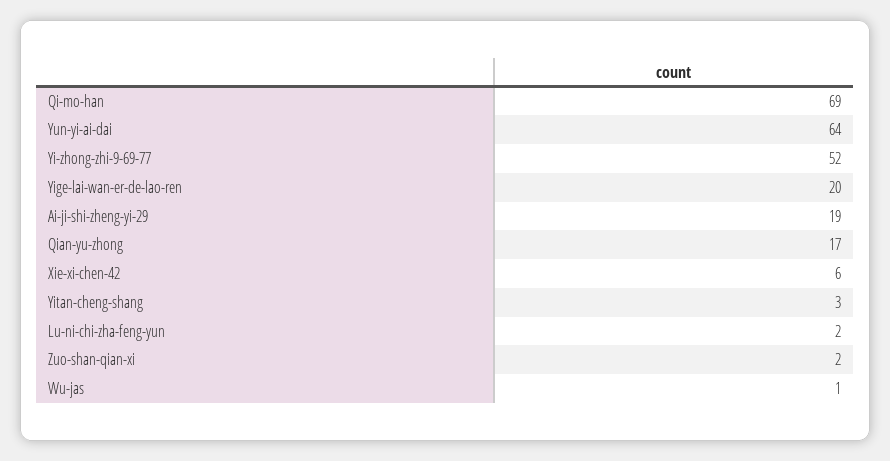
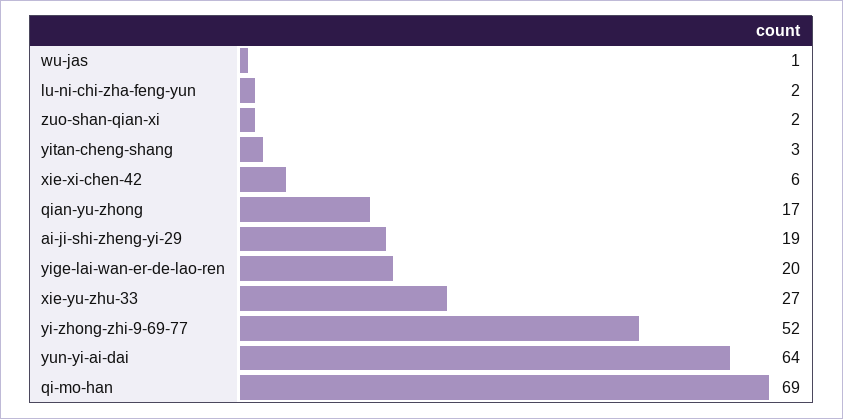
xie-yu-zhu-33: none -> 27

